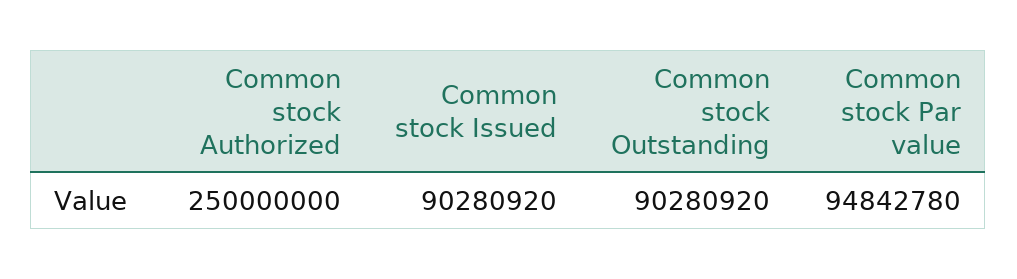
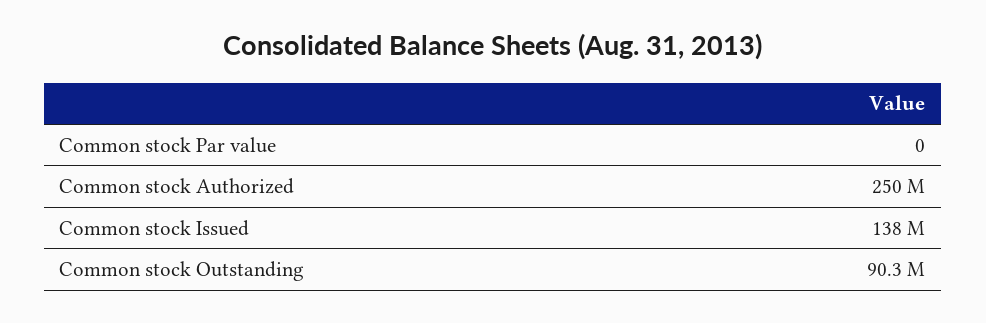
Common stock Issued: 90280920 -> 138000000
Common stock Par value: 94842780 -> 0

